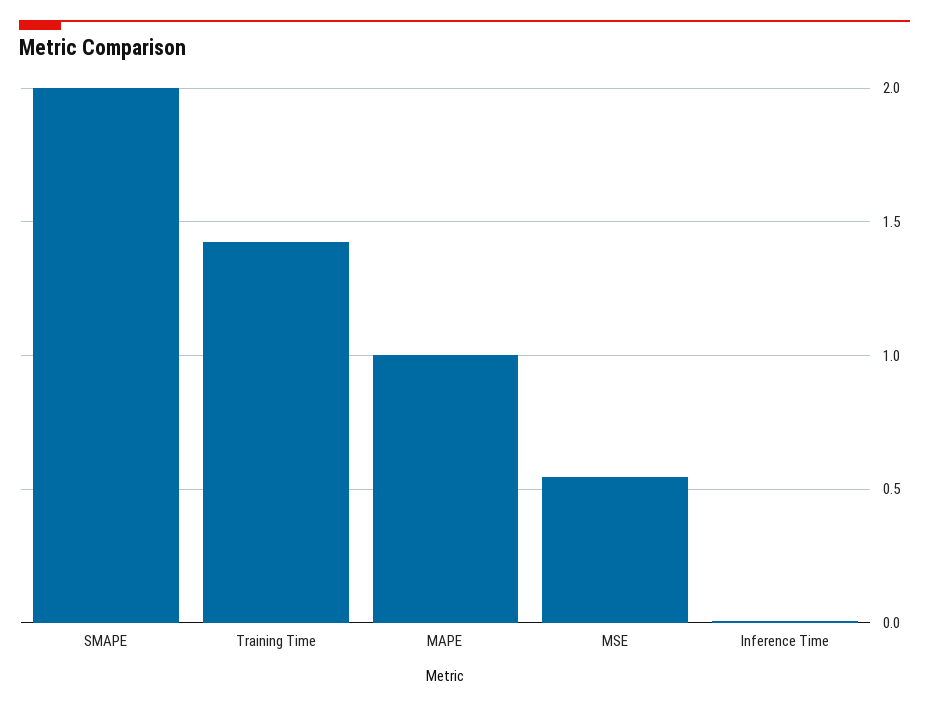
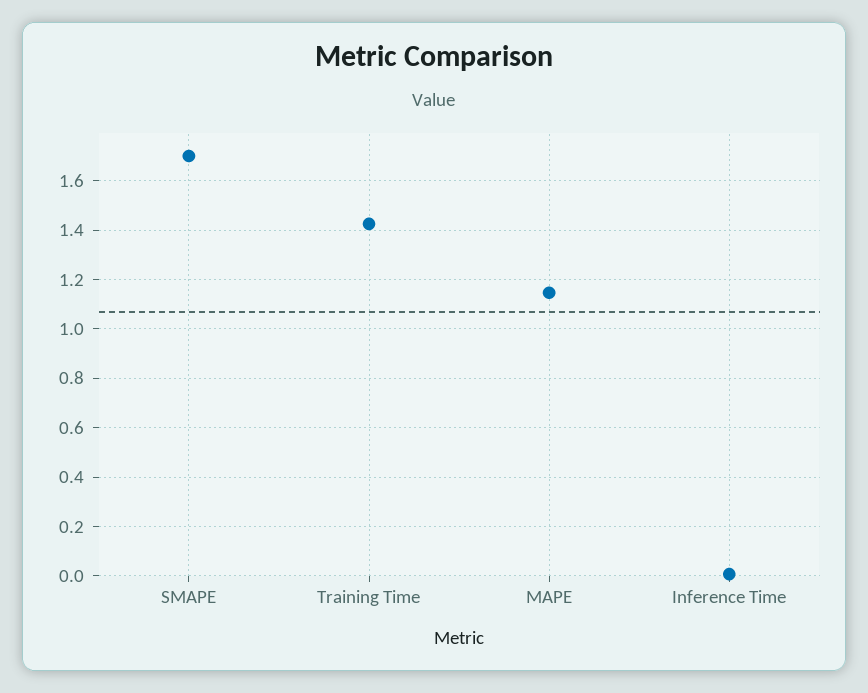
SMAPE: 2 -> 1.7
MAPE: 1 -> 1.15
MSE: 0.55 -> none

